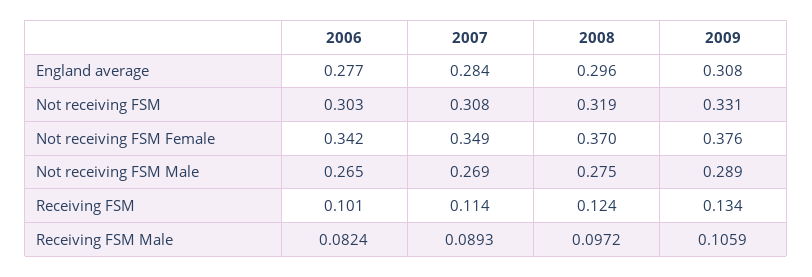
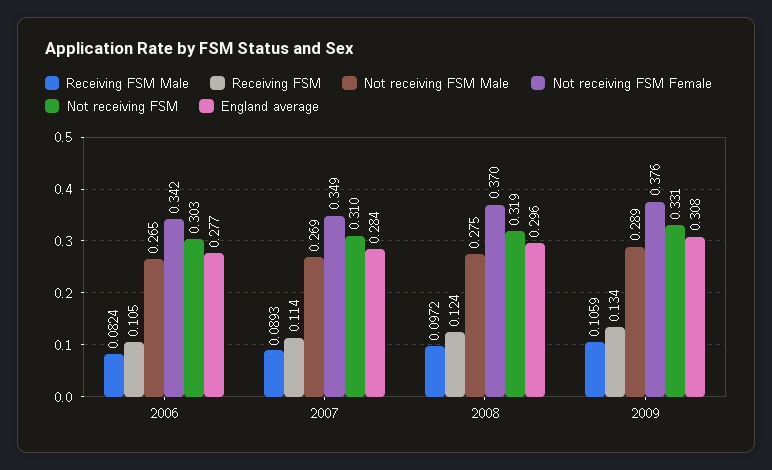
Not receiving FSM, 2007: 0.308 -> 0.31
Receiving FSM, 2006: 0.101 -> 0.105

